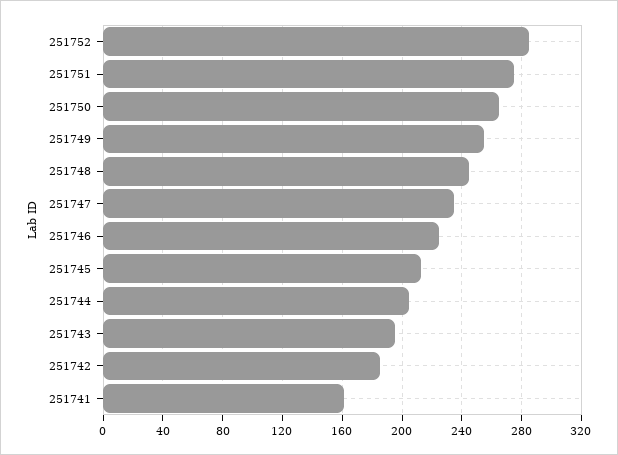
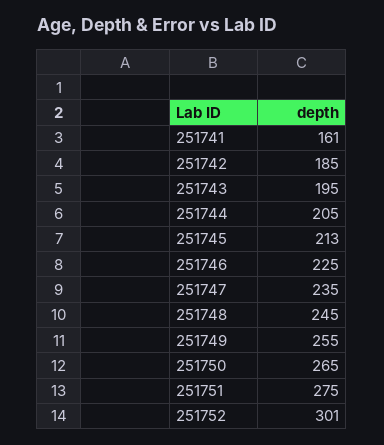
251752: 285 -> 301

